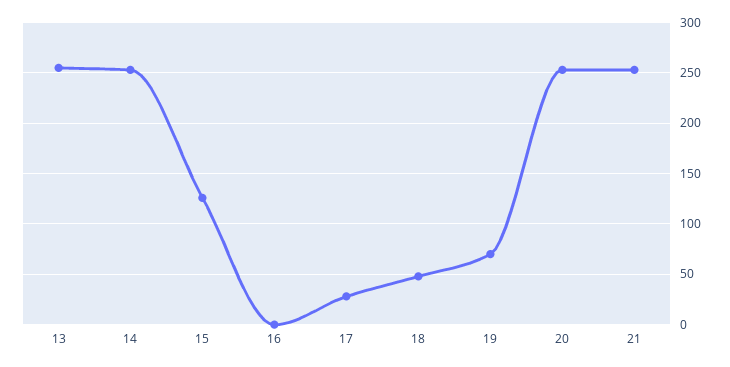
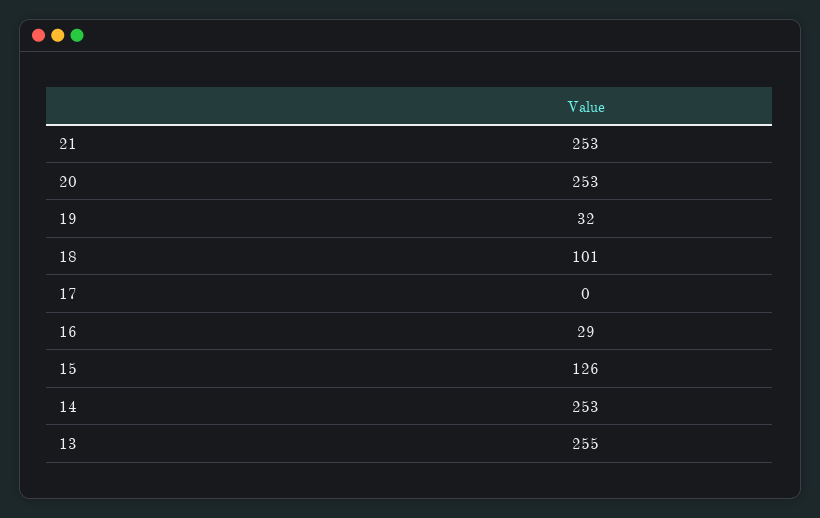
16: 0 -> 29
17: 30 -> 0
18: 50 -> 101
19: 70 -> 32

